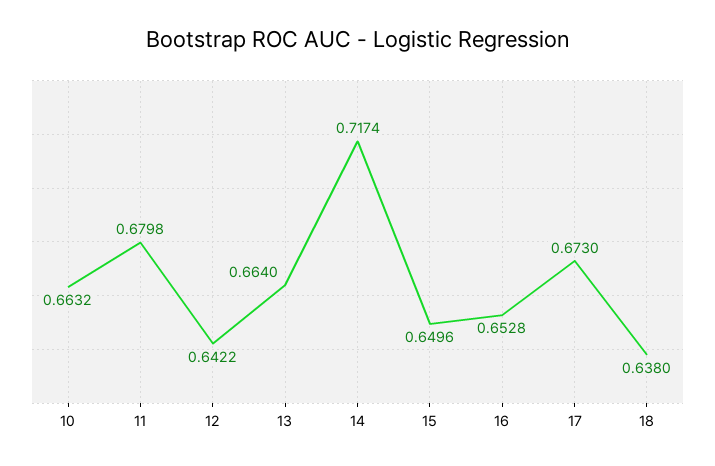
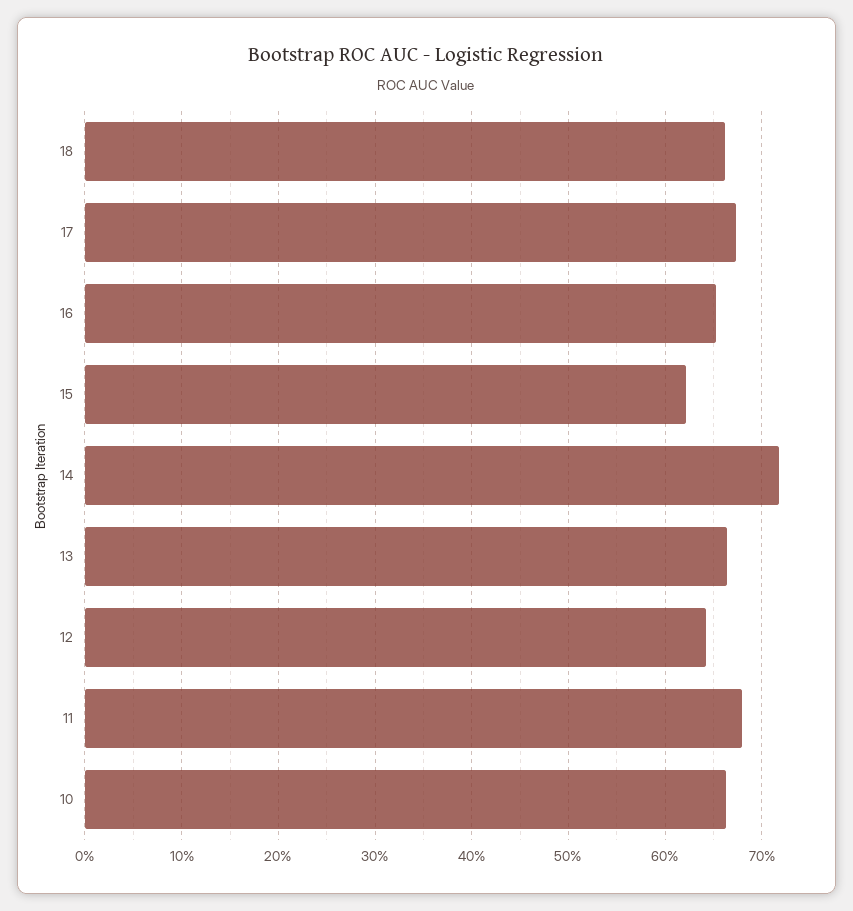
15: 0.6496 -> 0.62
18: 0.638 -> 0.66

